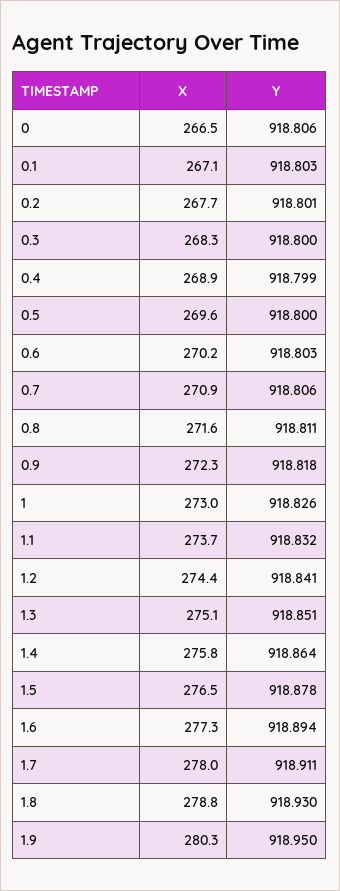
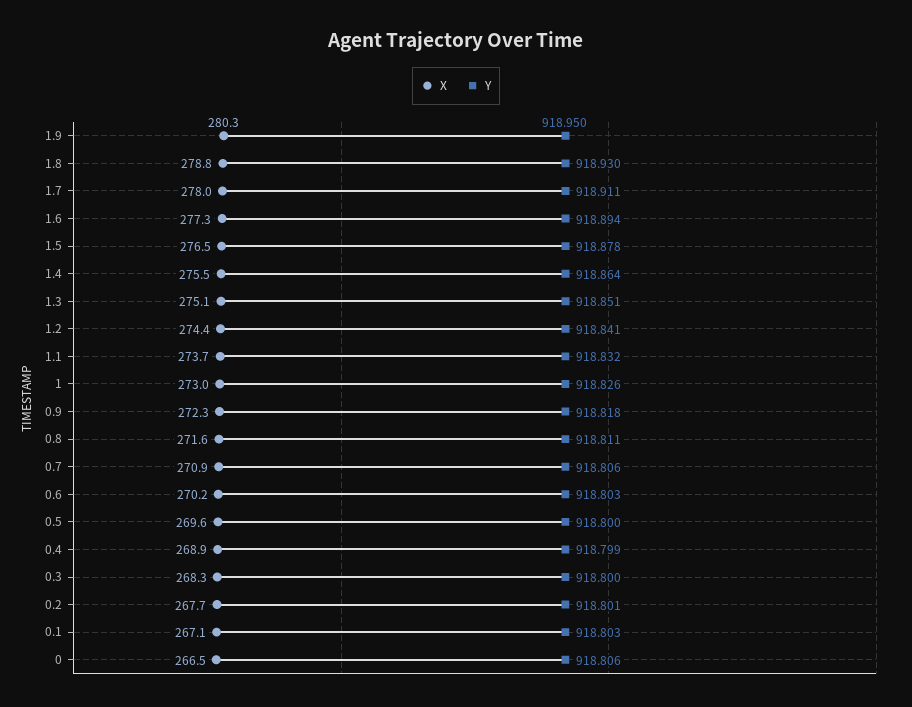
X, 1.4: 275.8 -> 275.5

